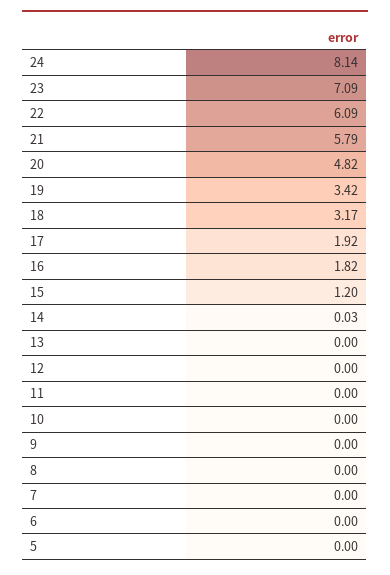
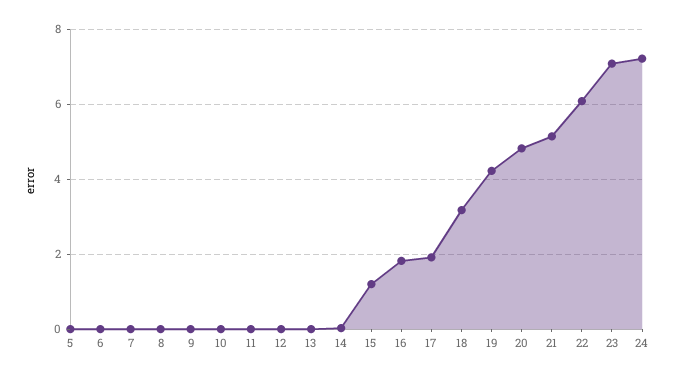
24: 8.14 -> 7.2
21: 5.79 -> 5.2
19: 3.42 -> 4.2

